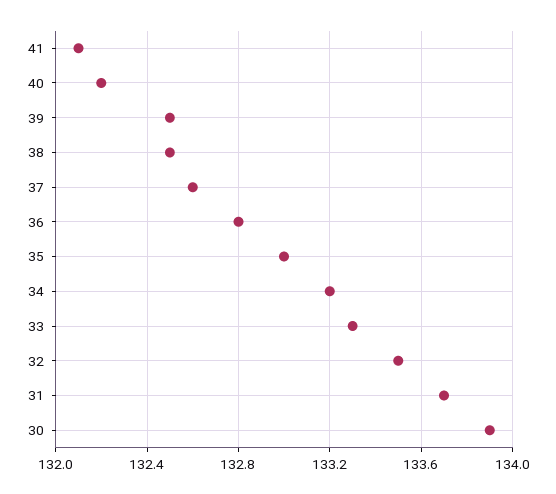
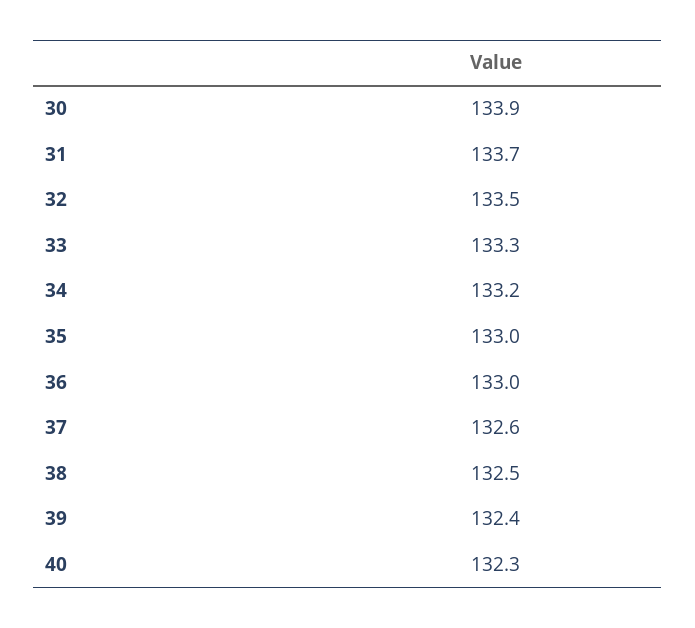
41: 132.1 -> none
40: 132.2 -> 132.3
39: 132.5 -> 132.4
36: 132.8 -> 133

